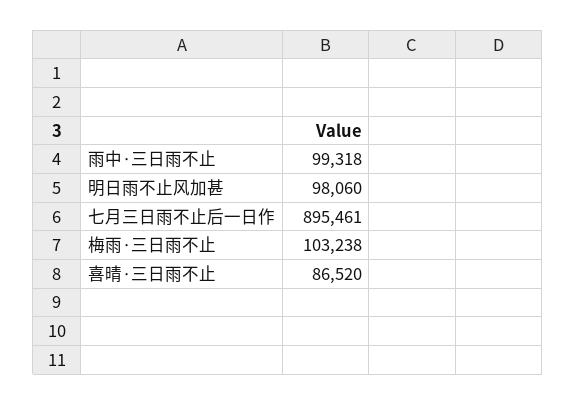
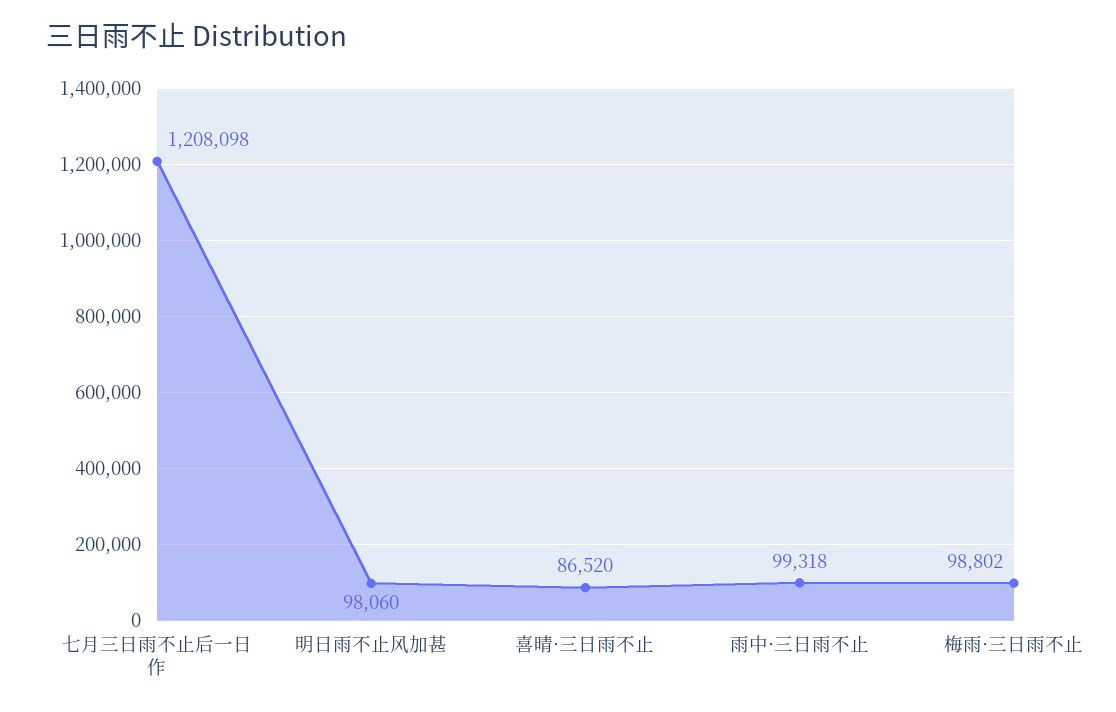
七月三日雨不止后一日作: 895461 -> 1208098
梅雨·三日雨不止: 103238 -> 98802

